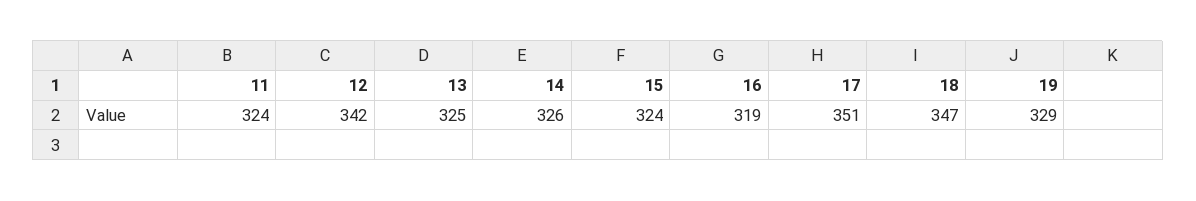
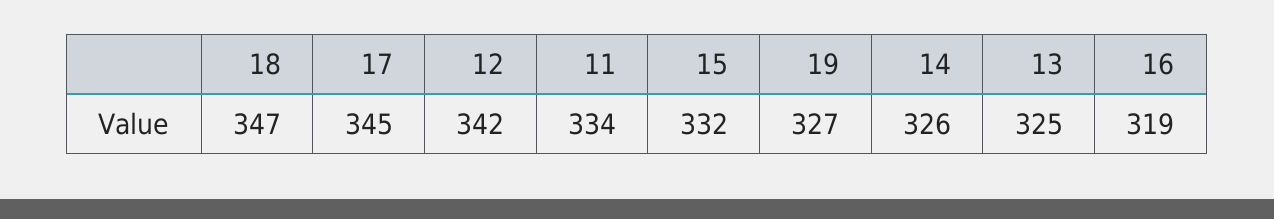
11: 324 -> 334
15: 324 -> 332
17: 351 -> 345
19: 329 -> 327

